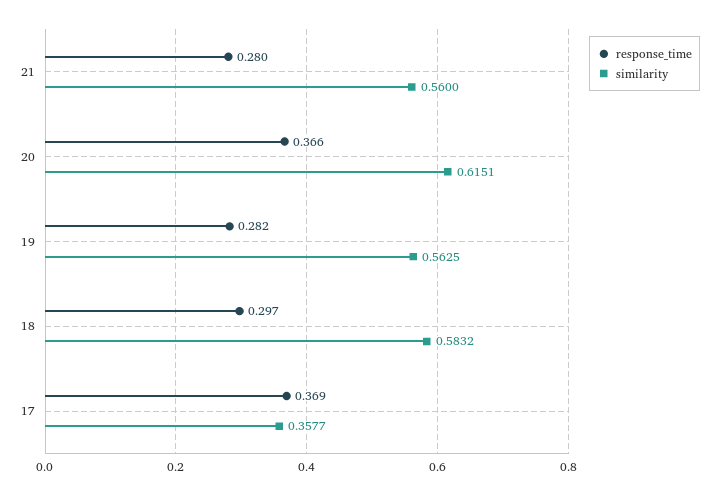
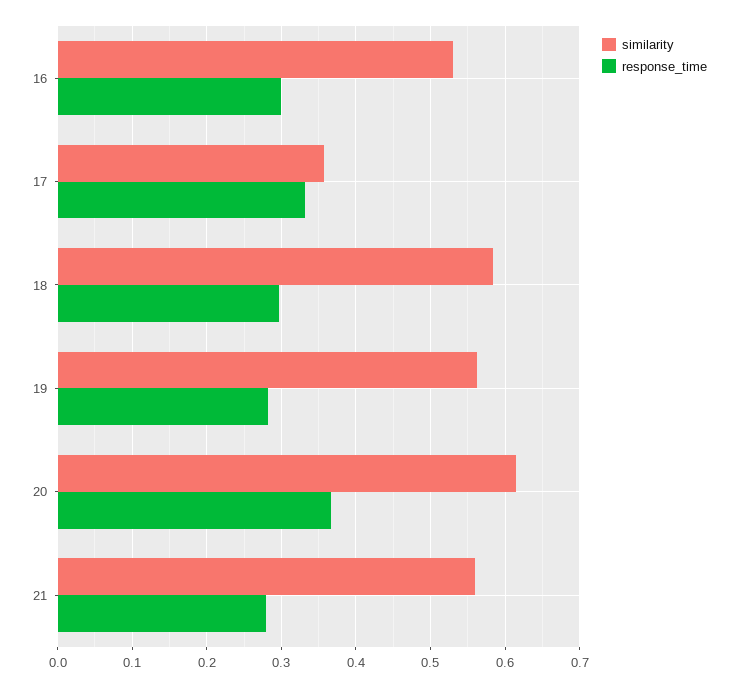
response_time, 17: 0.369 -> 0.33
similarity, 16: none -> 0.53
response_time, 16: none -> 0.3

